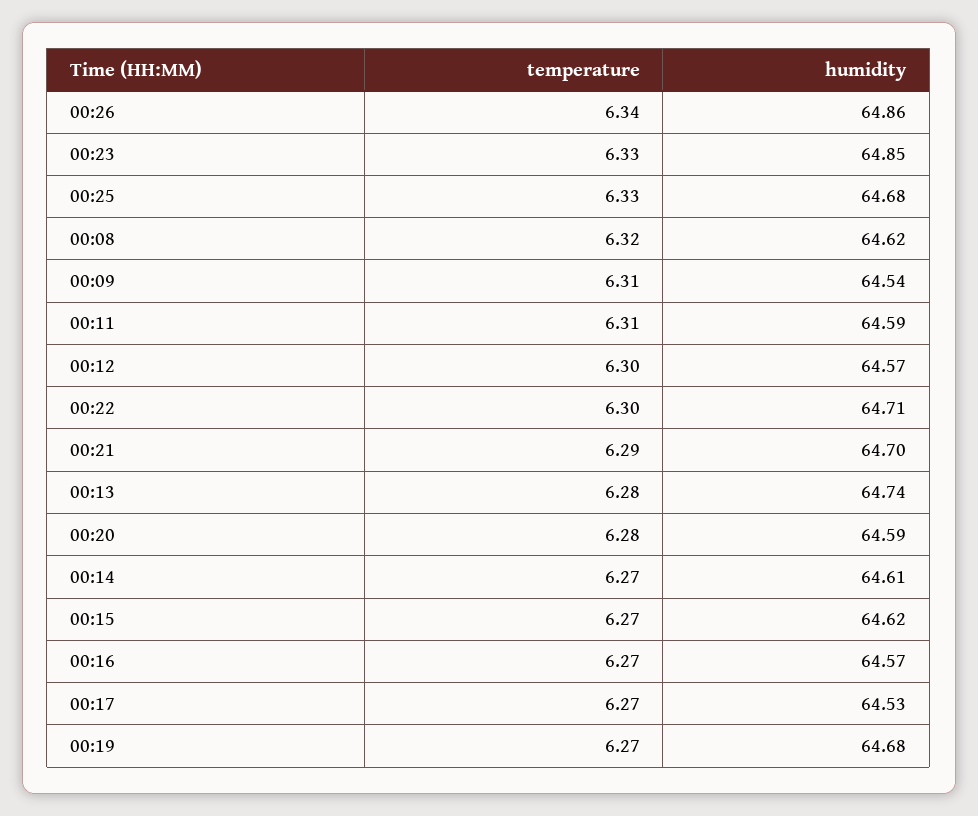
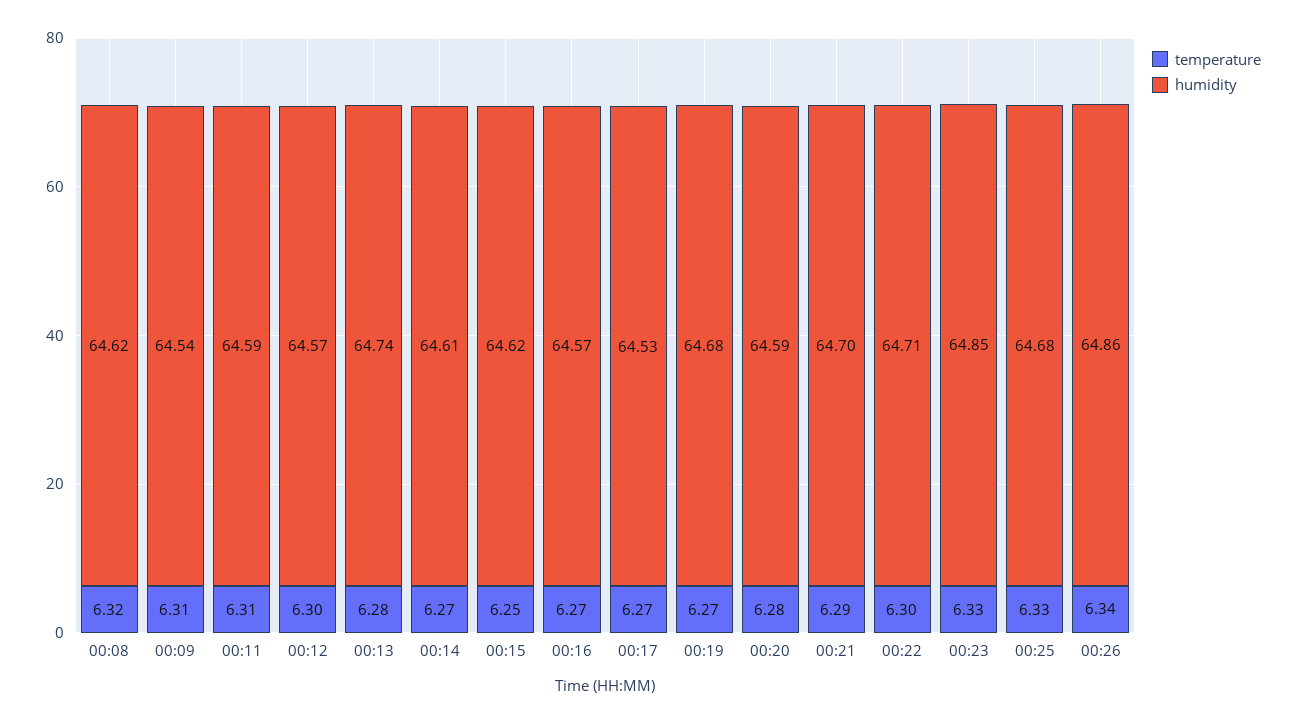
temperature, 00:15: 6.27 -> 6.25

